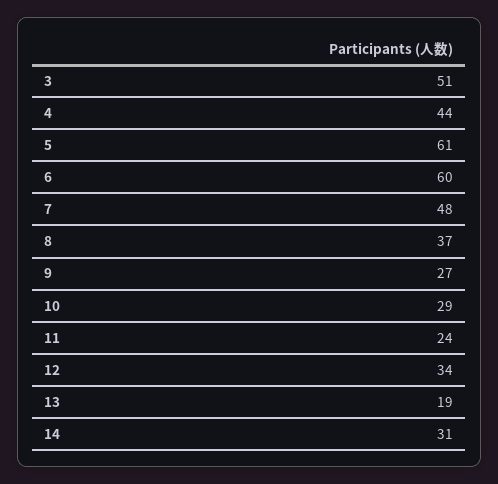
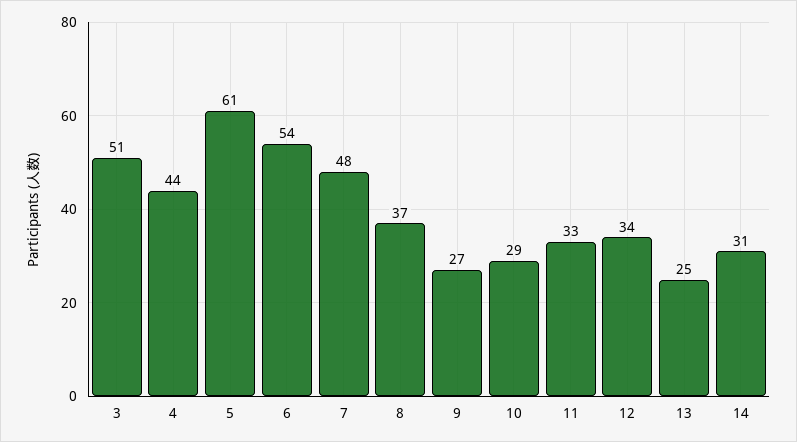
6: 60 -> 54
11: 24 -> 33
13: 19 -> 25

